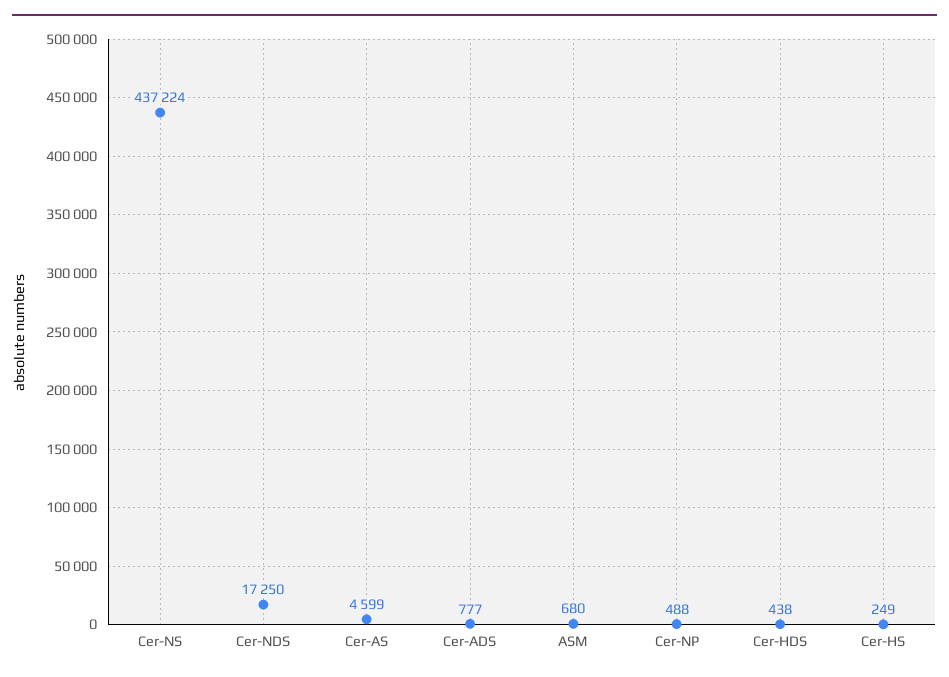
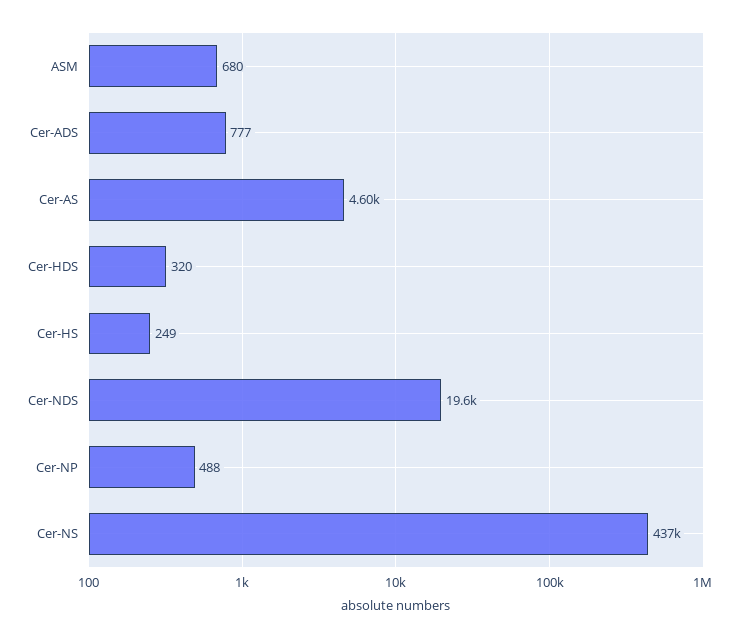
Cer-NDS: 17250 -> 19600
Cer-HDS: 438 -> 320

